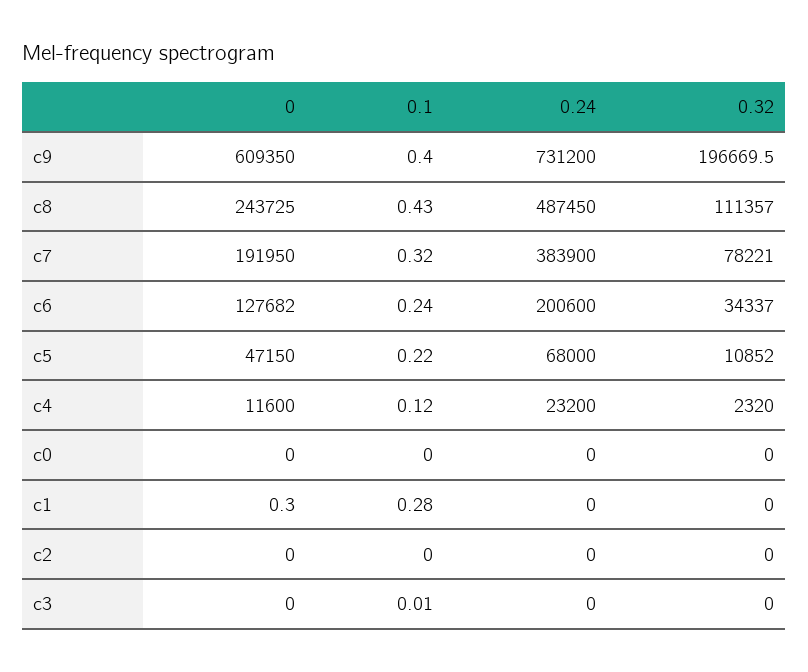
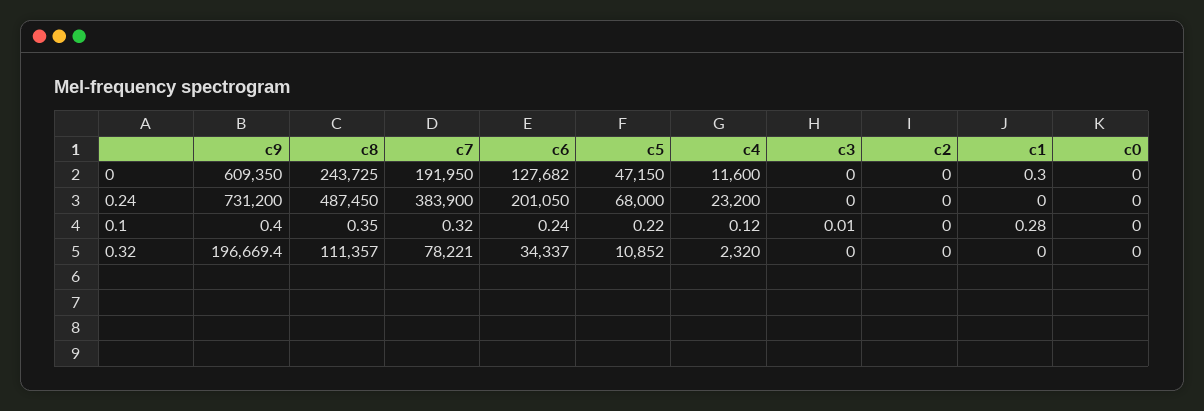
0.32, c9: 196669.5 -> 196669.4
0.1, c8: 0.43 -> 0.35
0.24, c6: 200600 -> 201050

